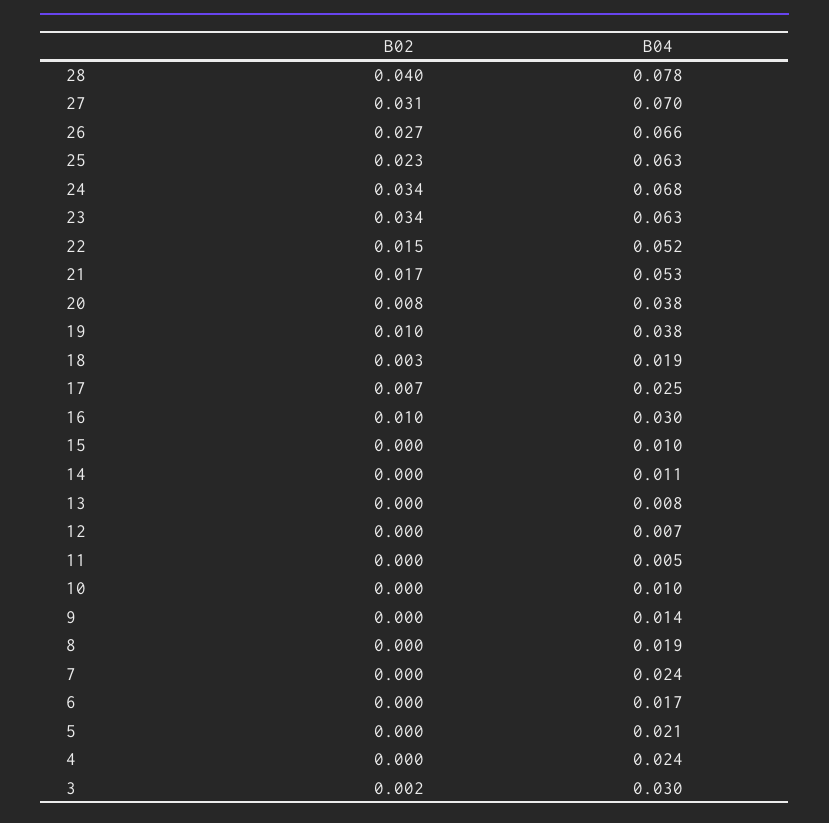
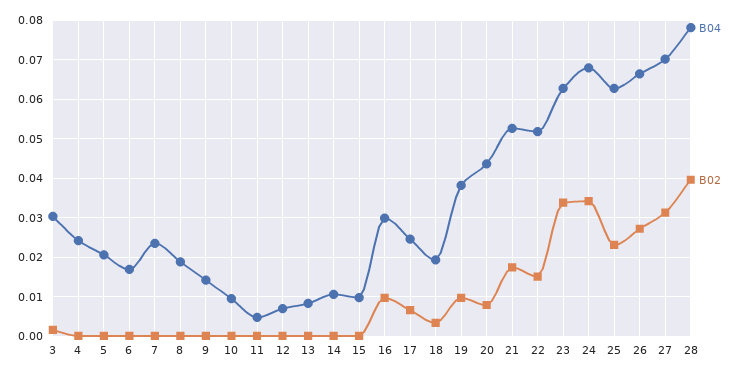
B04, 20: 0.038 -> 0.044

